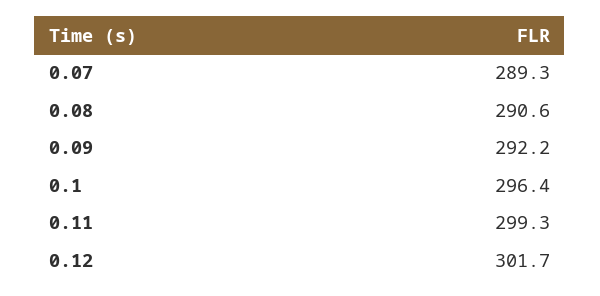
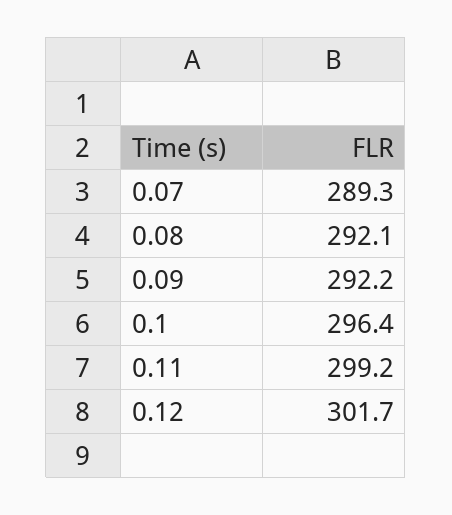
0.08: 290.6 -> 292.1
0.11: 299.3 -> 299.2

